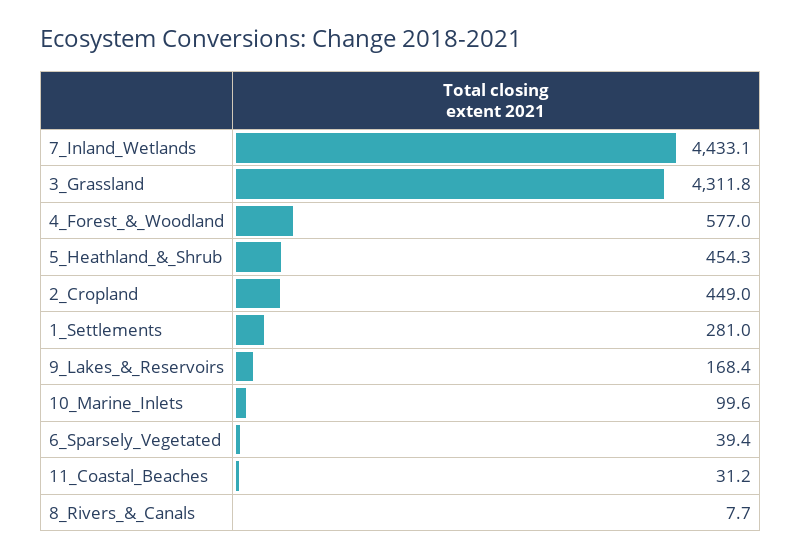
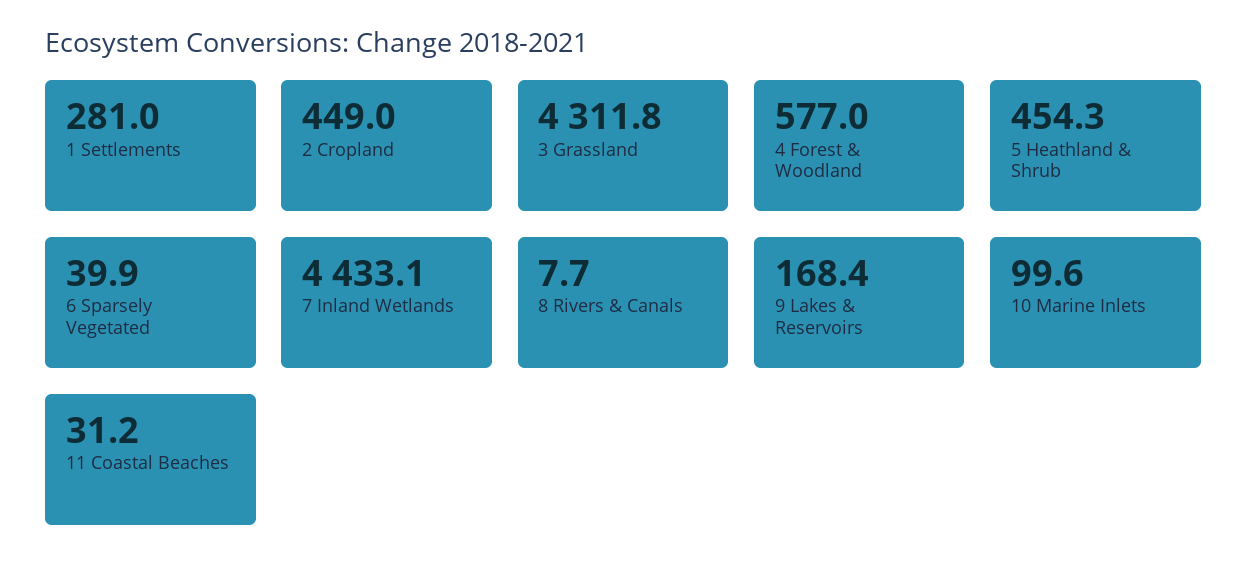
6_Sparsely_Vegetated: 39.4 -> 39.9

